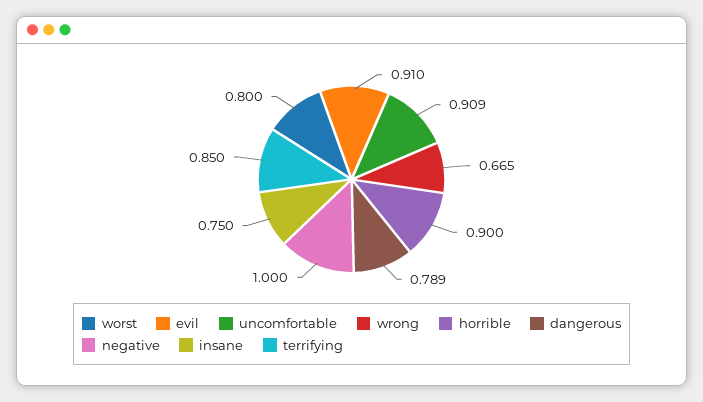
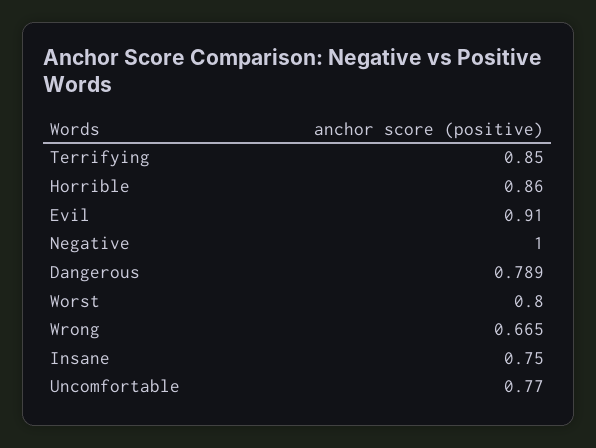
uncomfortable: 0.909 -> 0.77
horrible: 0.9 -> 0.86

